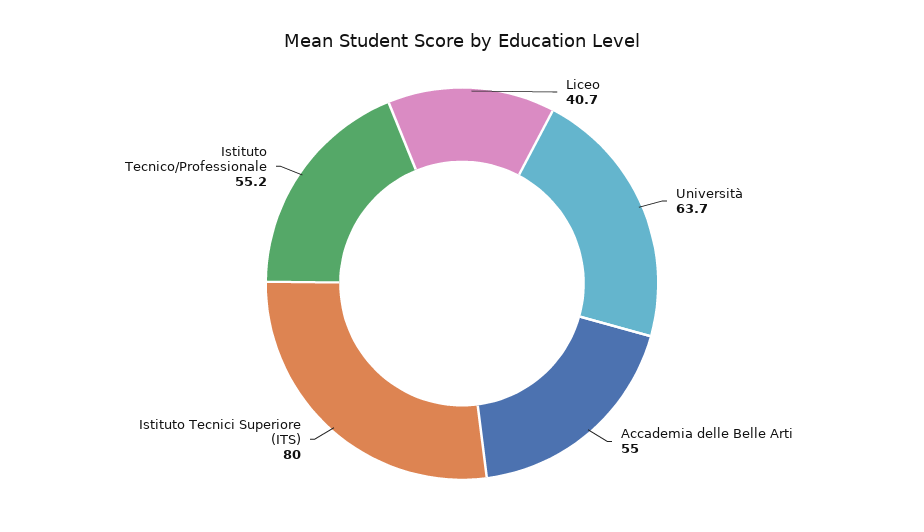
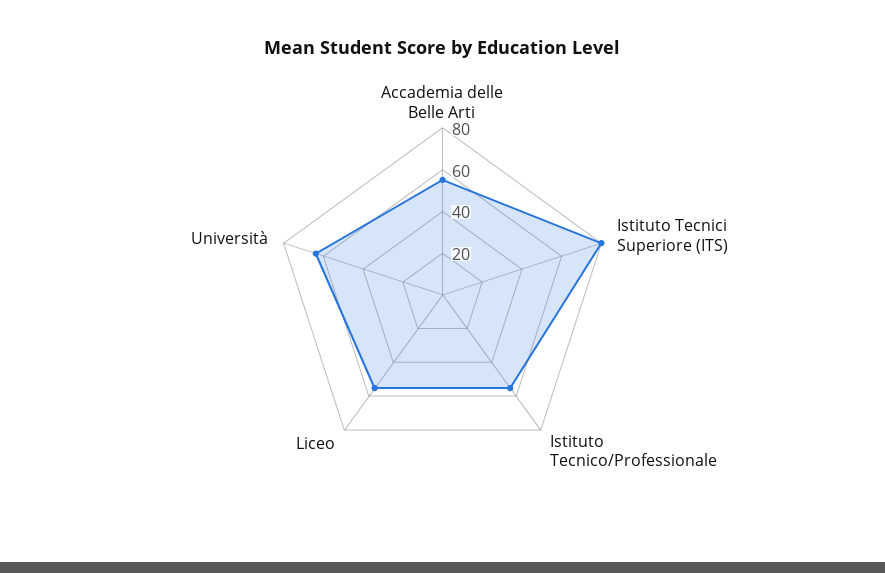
Liceo: 40.7 -> 55

